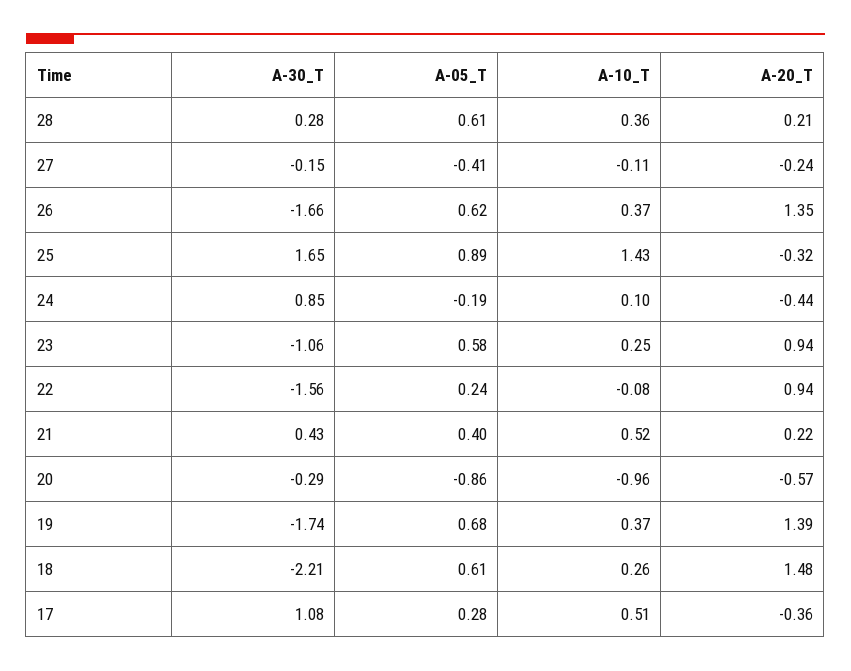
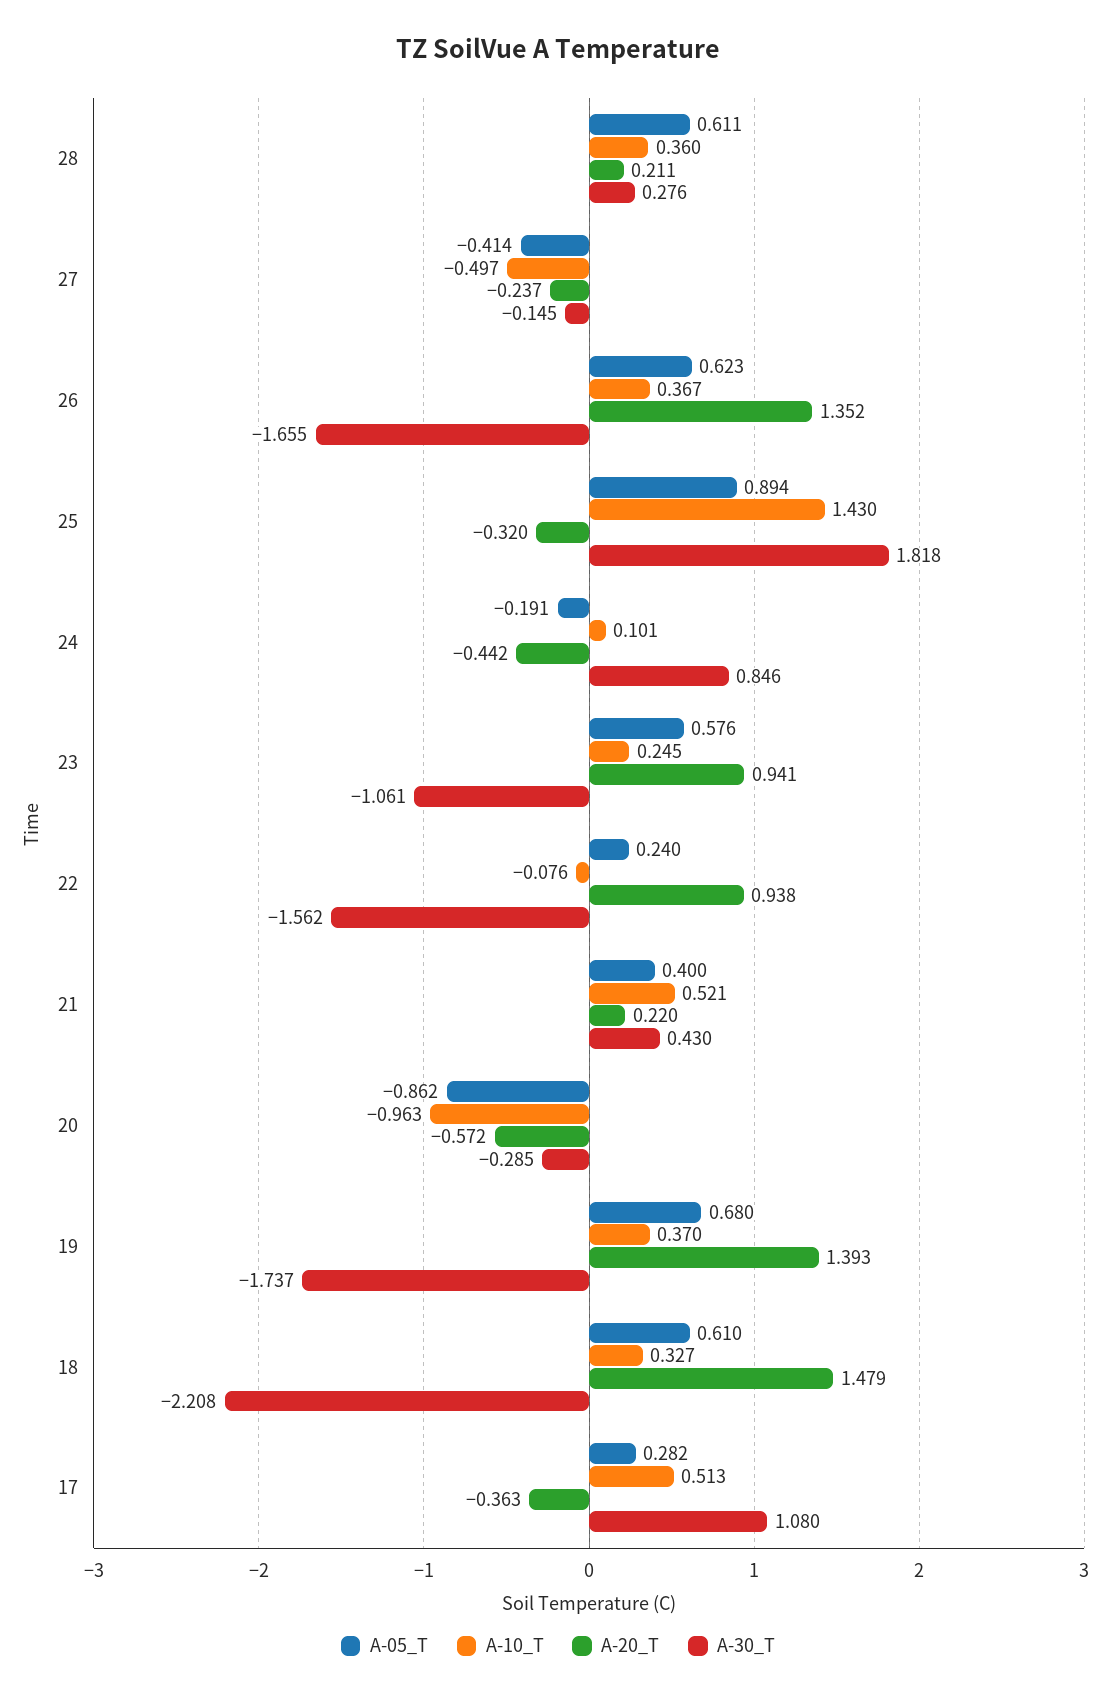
A-10_T, 27: -0.11 -> -0.497
A-30_T, 25: 1.65 -> 1.818
A-10_T, 18: 0.26 -> 0.327

